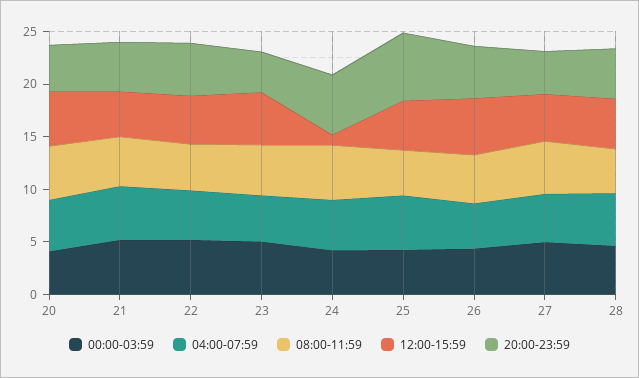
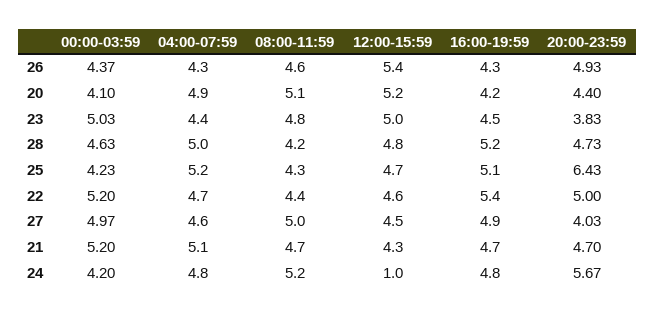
16:00-19:59, 26: none -> 4.3
16:00-19:59, 20: none -> 4.2
16:00-19:59, 23: none -> 4.5
16:00-19:59, 28: none -> 5.2
16:00-19:59, 25: none -> 5.1
16:00-19:59, 22: none -> 5.4
16:00-19:59, 27: none -> 4.9
16:00-19:59, 21: none -> 4.7
16:00-19:59, 24: none -> 4.8

